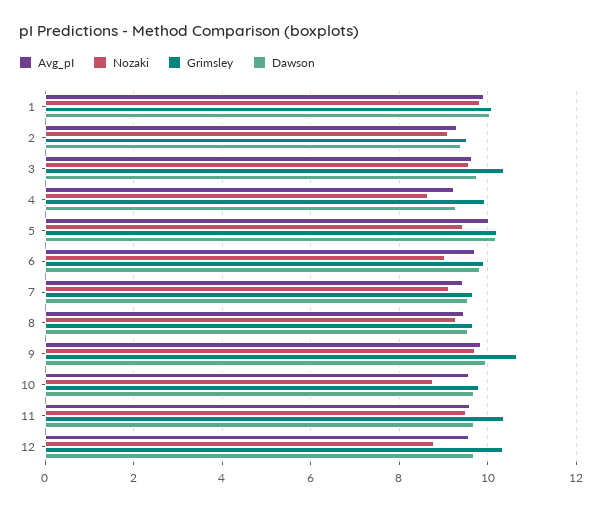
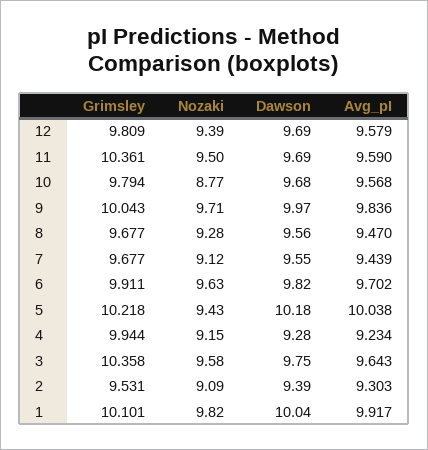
Nozaki, 4: 8.6 -> 9.15
Nozaki, 6: 9 -> 9.63
Grimsley, 9: 10.6 -> 10.043
Nozaki, 12: 8.8 -> 9.39
Grimsley, 12: 10.4 -> 9.809

